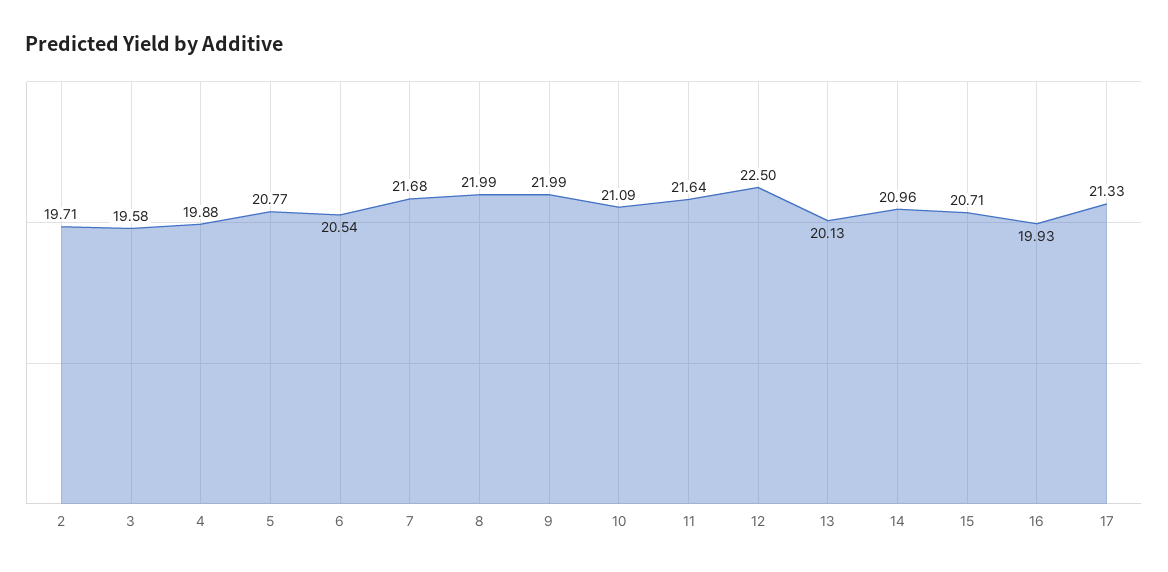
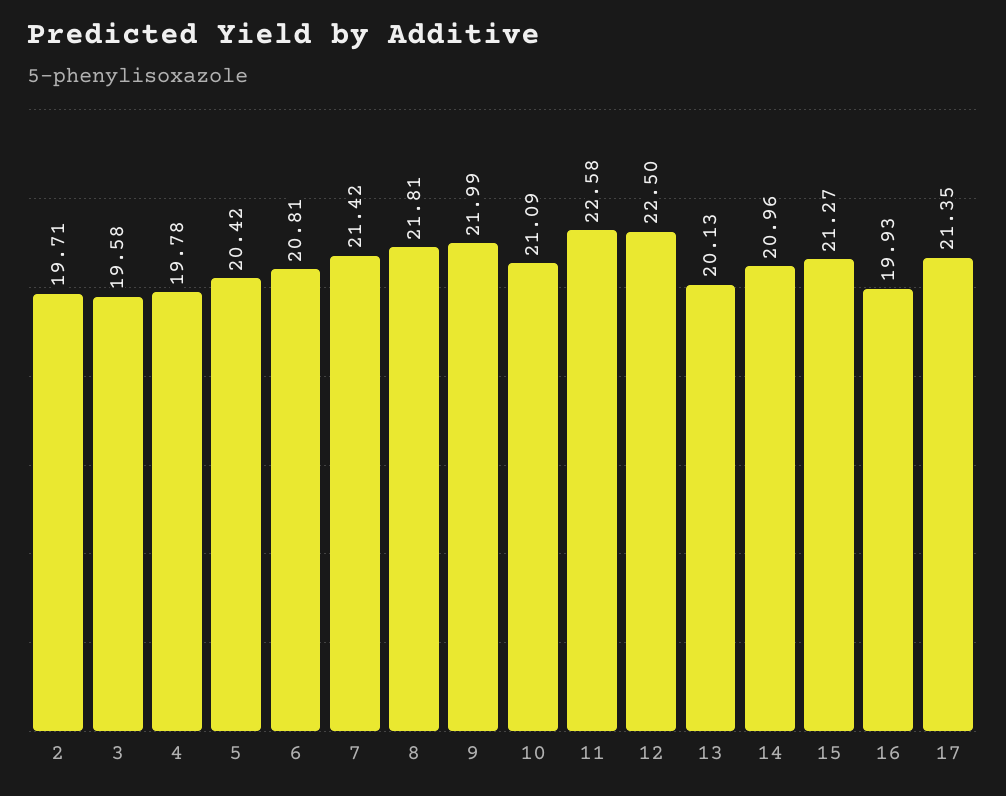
4: 19.88 -> 19.78
5: 20.77 -> 20.42
6: 20.54 -> 20.81
7: 21.68 -> 21.42
8: 21.99 -> 21.81
11: 21.64 -> 22.58
15: 20.71 -> 21.27
17: 21.33 -> 21.35

